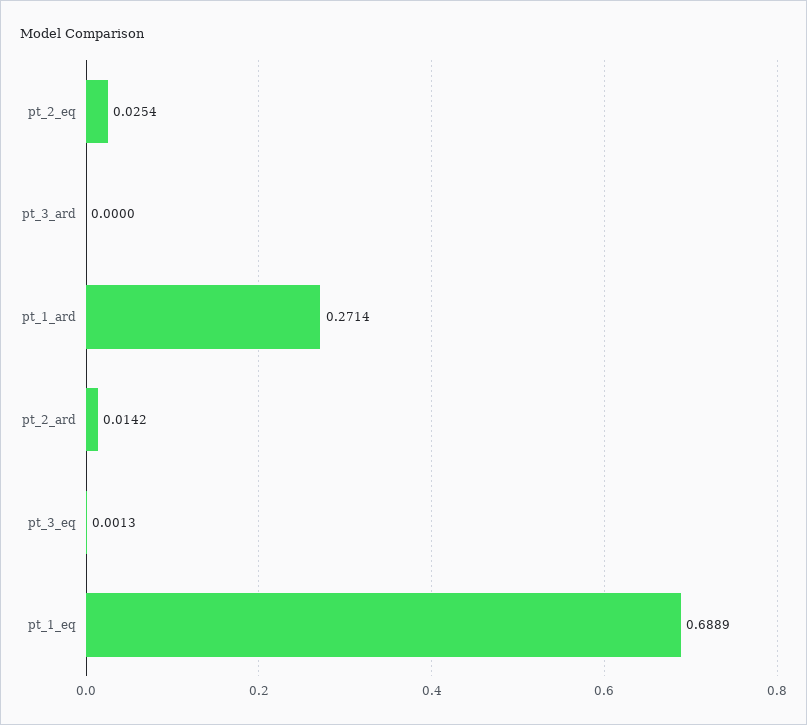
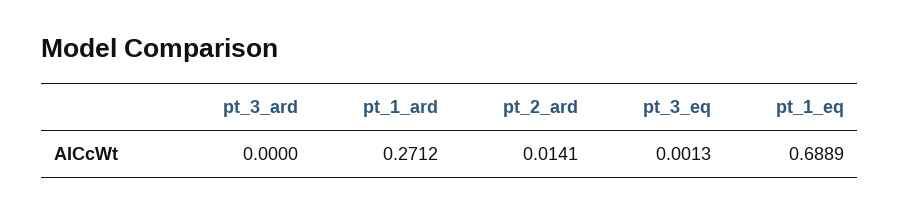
pt_2_eq: 0.0254 -> none
pt_1_ard: 0.2714 -> 0.2712
pt_2_ard: 0.0142 -> 0.0141

